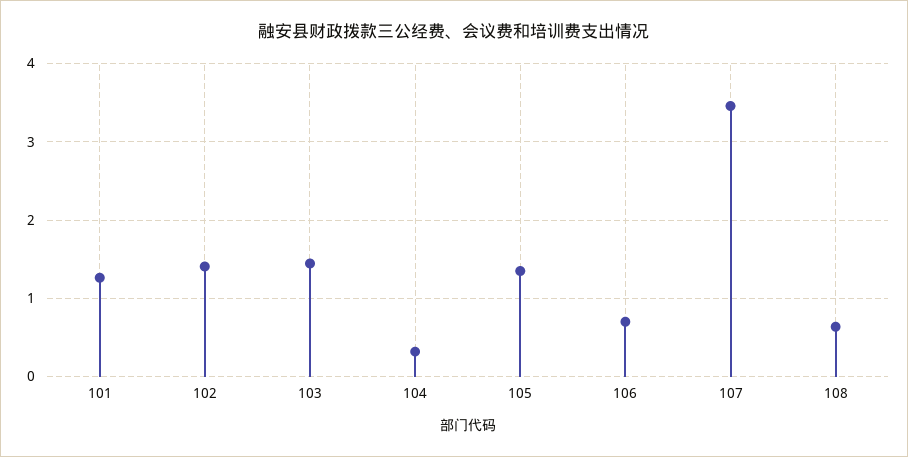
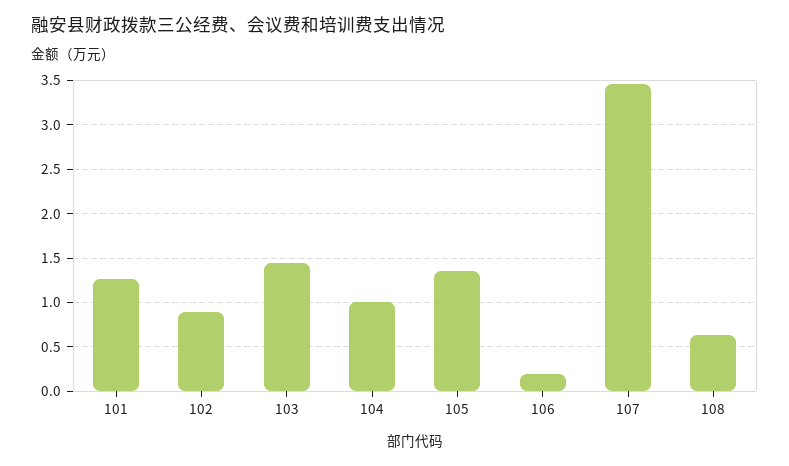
102: 1.4 -> 0.9
104: 0.3 -> 1
106: 0.7 -> 0.2

